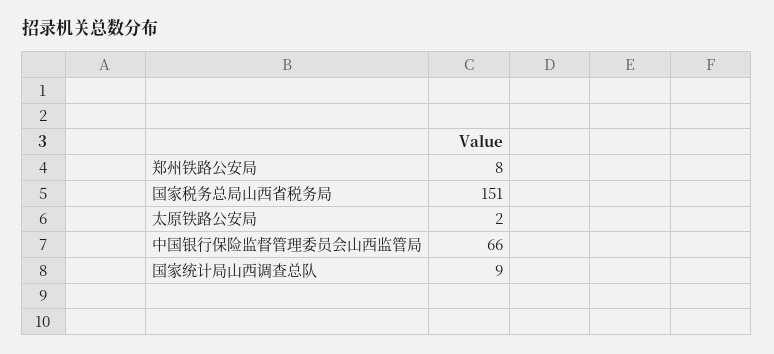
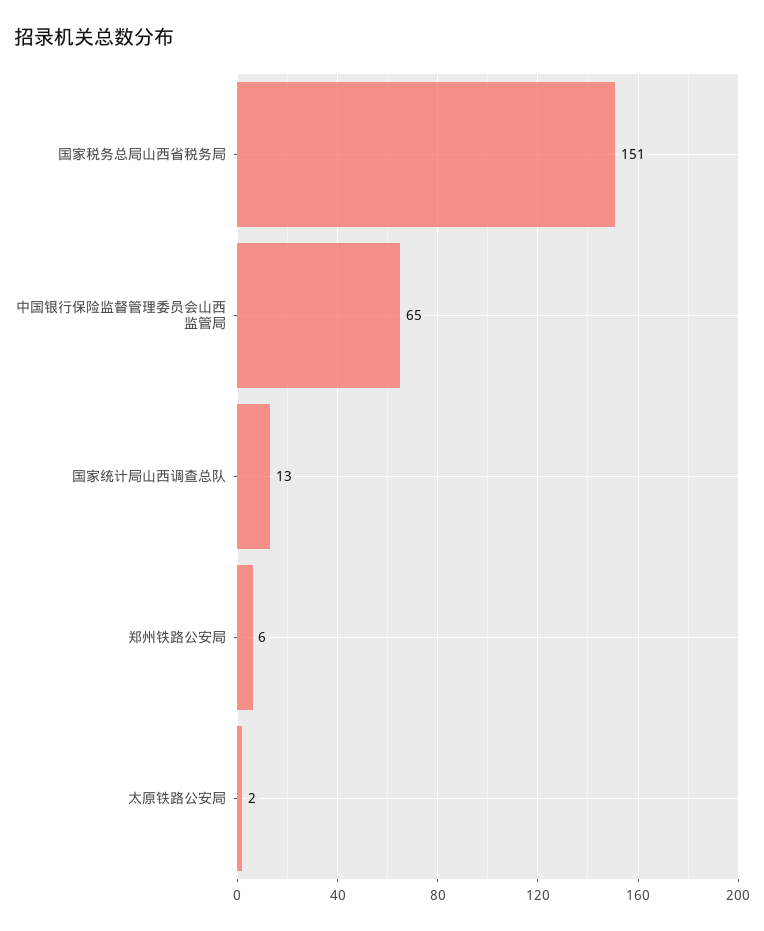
郑州铁路公安局: 8 -> 6
中国银行保险监督管理委员会山西监管局: 66 -> 65
国家统计局山西调查总队: 9 -> 13

